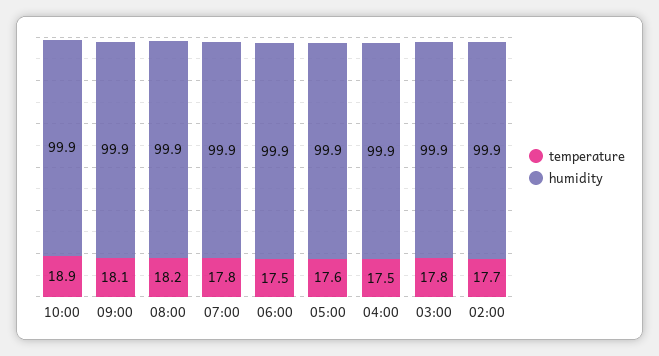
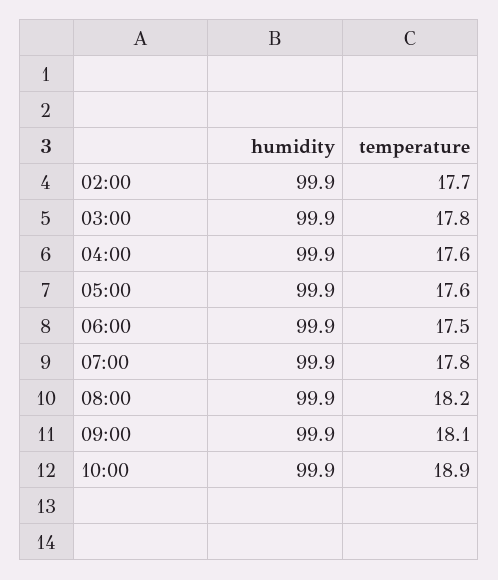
temperature, 04:00: 17.5 -> 17.6

